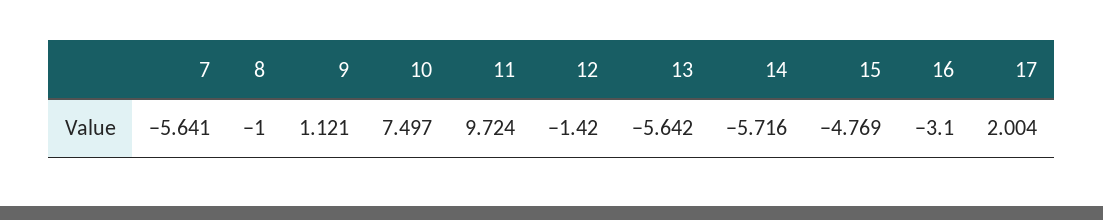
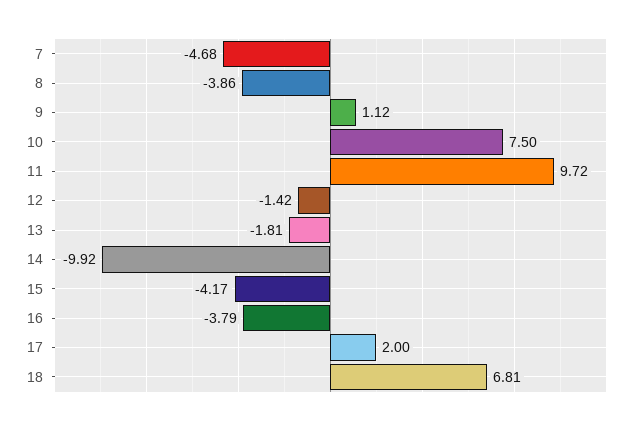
7: -5.641 -> -4.68
8: -1 -> -3.86
13: -5.642 -> -1.81
14: -5.716 -> -9.92
15: -4.769 -> -4.17
16: -3.1 -> -3.79
18: none -> 6.81

